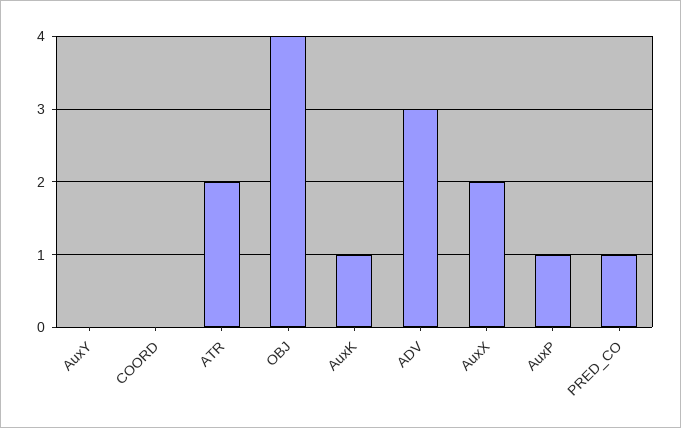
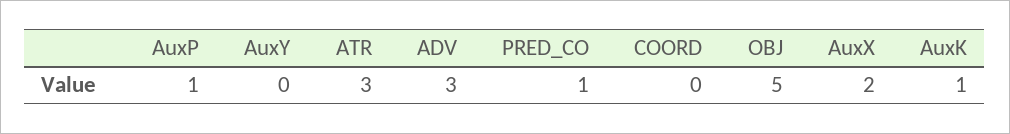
ATR: 2 -> 3
OBJ: 4 -> 5

